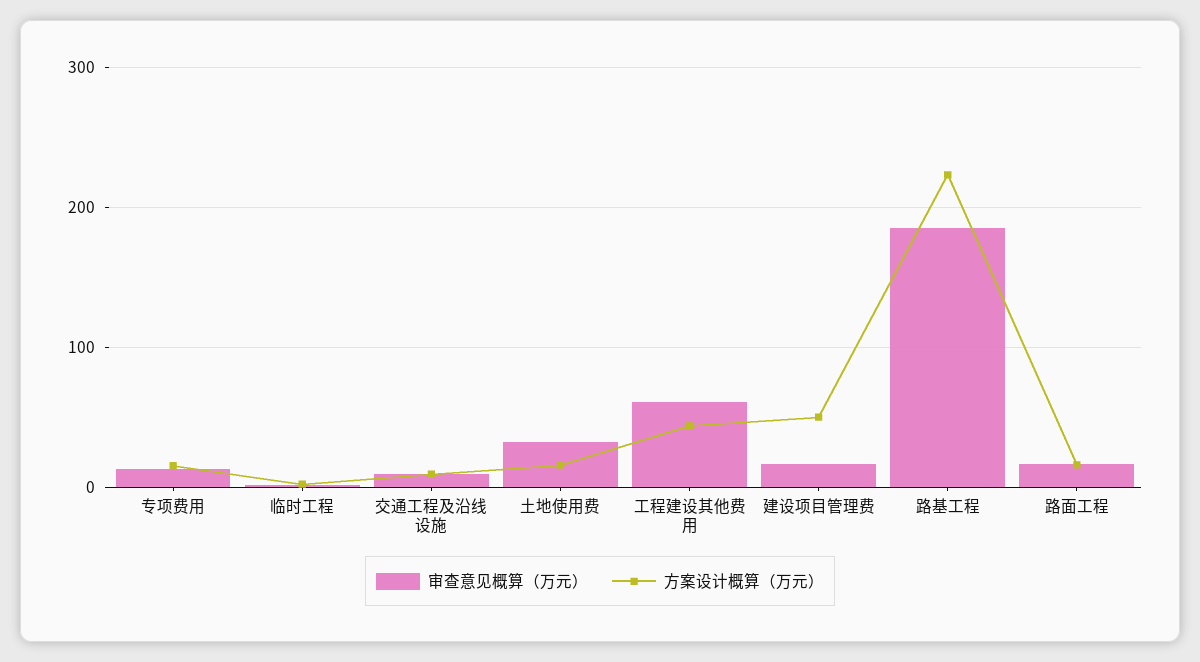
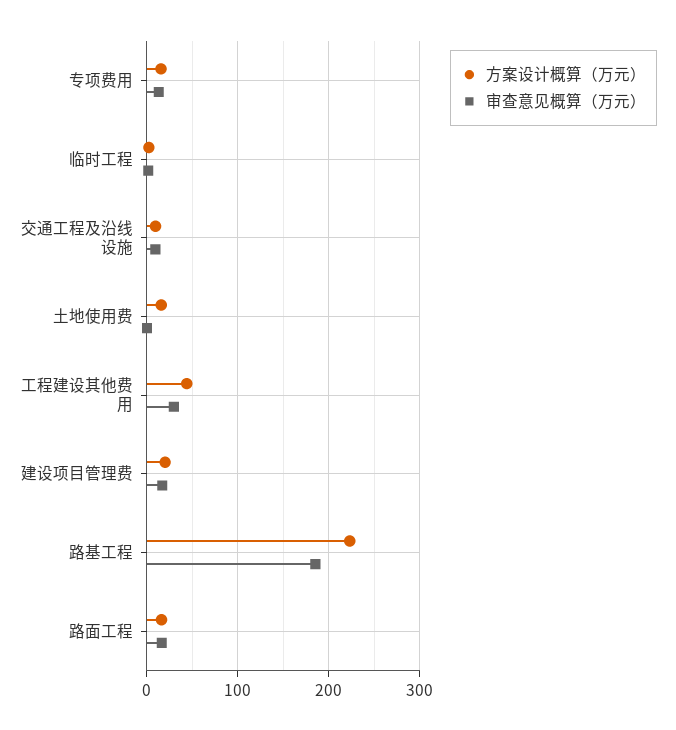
审查意见概算（万元）, 土地使用费: 30 -> 0
审查意见概算（万元）, 工程建设其他费用: 60 -> 30
方案设计概算（万元）, 建设项目管理费: 50 -> 20

